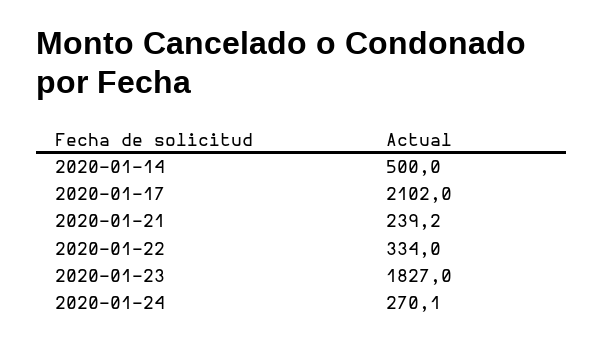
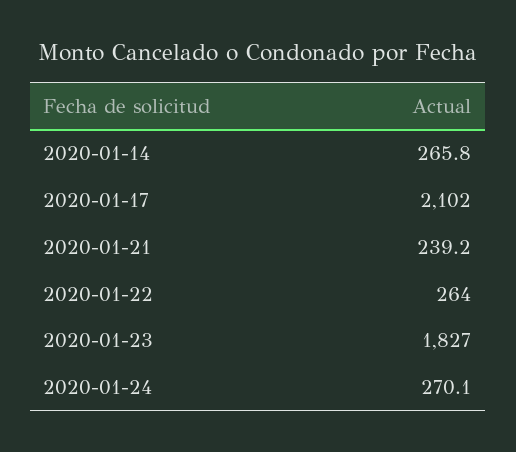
2020-01-14: 500 -> 265.8
2020-01-22: 334 -> 264

